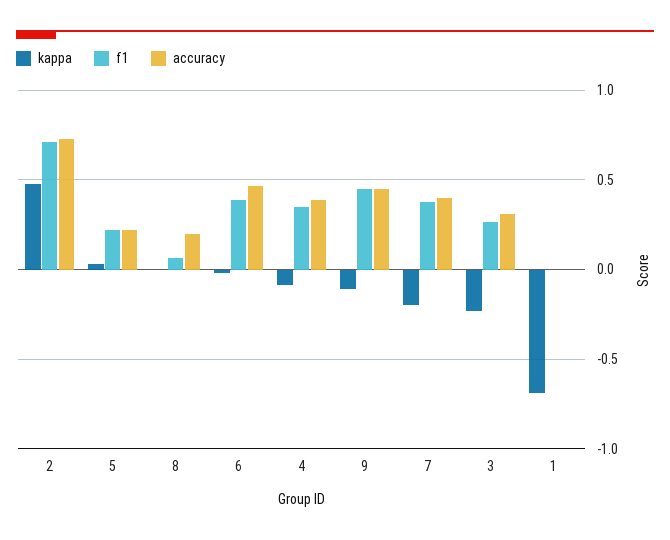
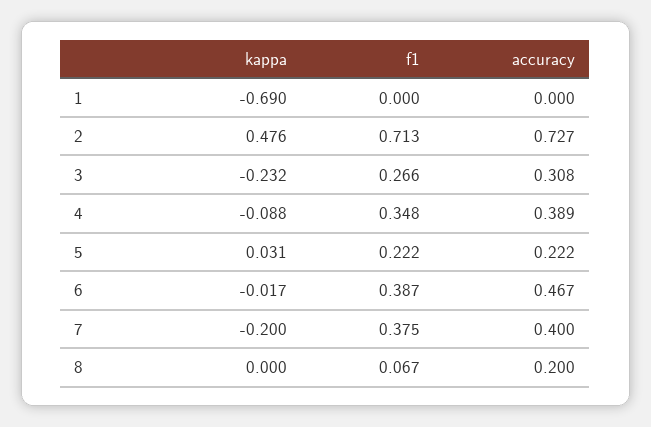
kappa, 9: -0.1 -> none
f1, 9: 0.45 -> none
accuracy, 9: 0.45 -> none

